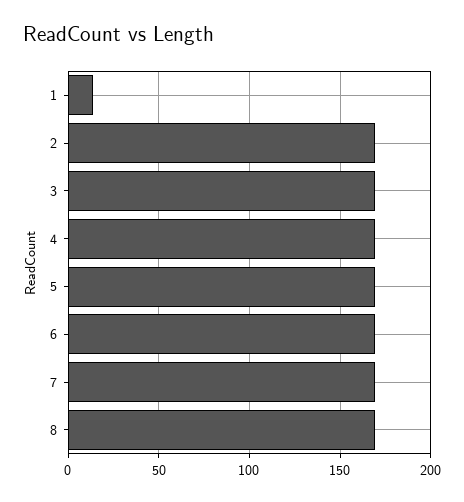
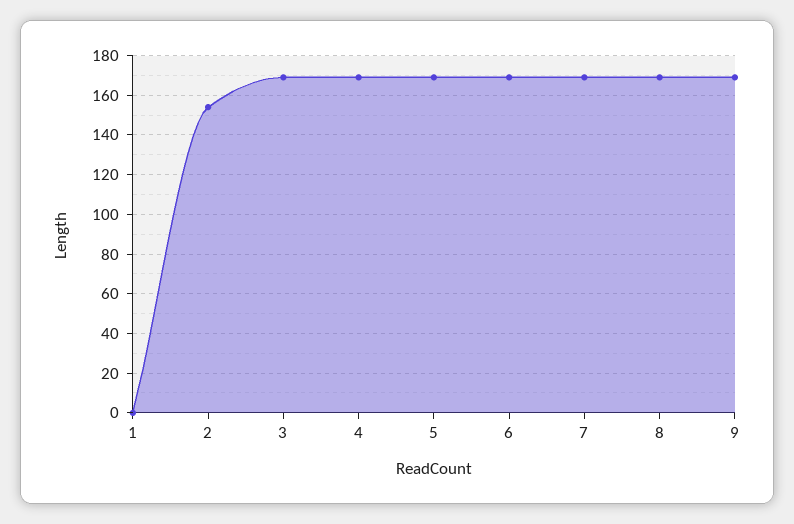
1: 15 -> 0
2: 170 -> 155
9: none -> 170

